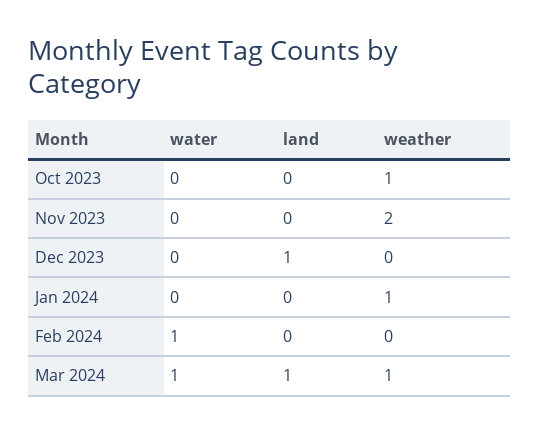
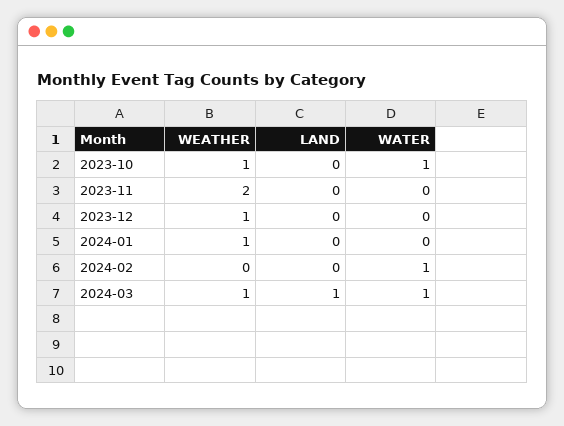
water, Oct 2023: 0 -> 1
land, Dec 2023: 1 -> 0
weather, Dec 2023: 0 -> 1

